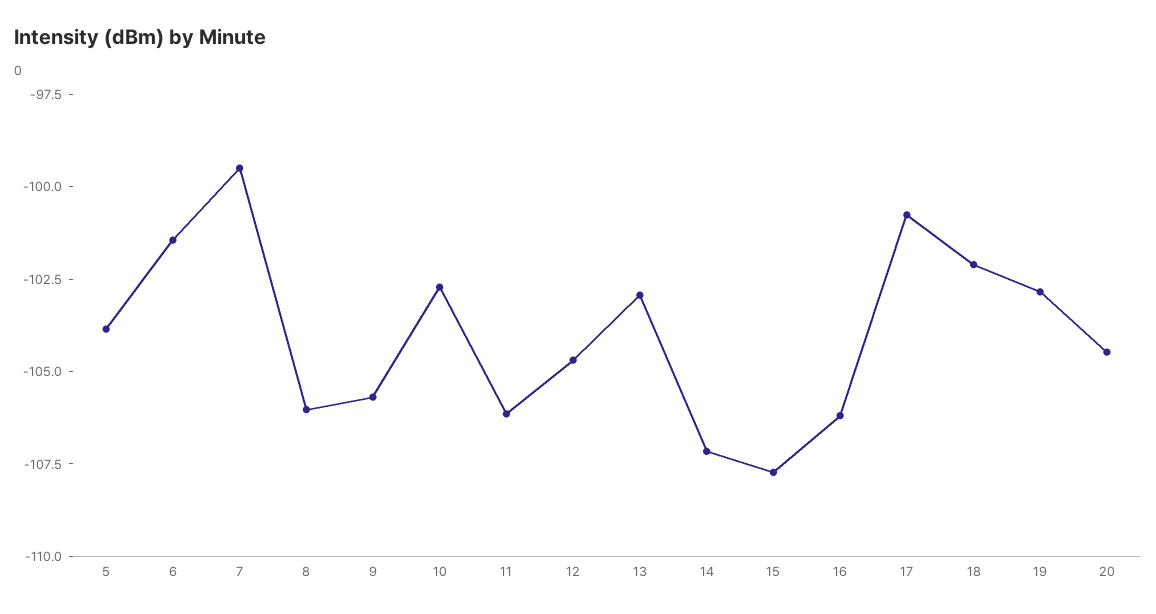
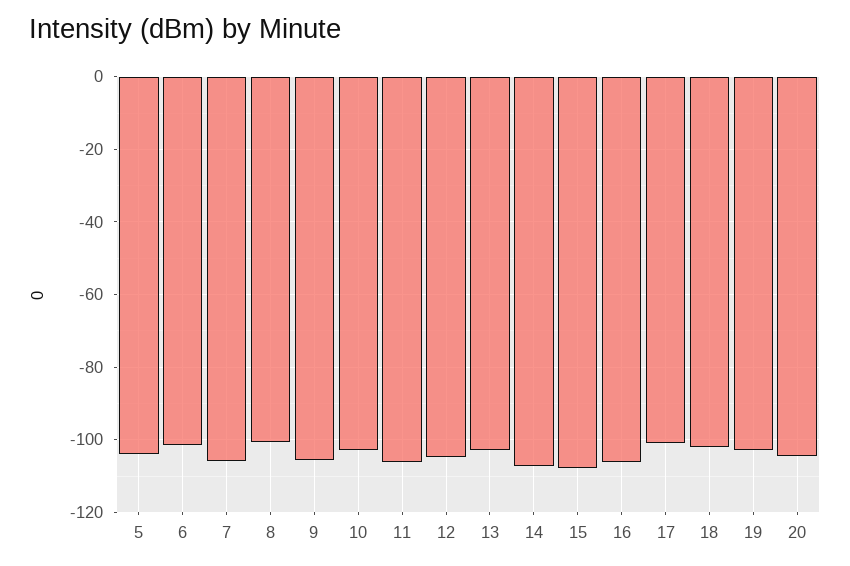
7: -99.5 -> -106
8: -106 -> -100

